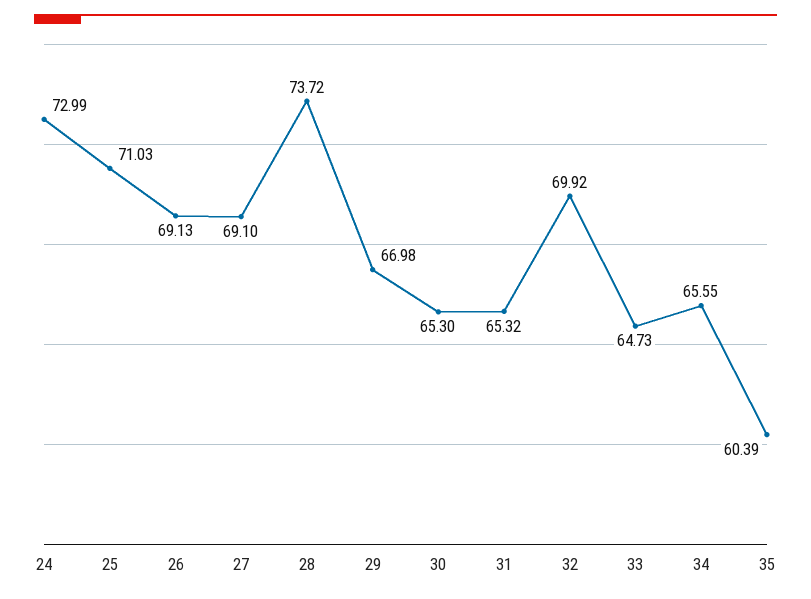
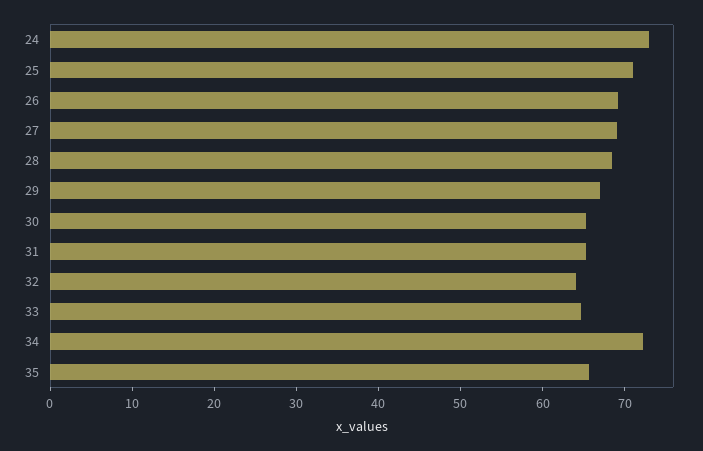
28: 73.72 -> 68
32: 69.92 -> 64
34: 65.55 -> 72
35: 60.39 -> 66

